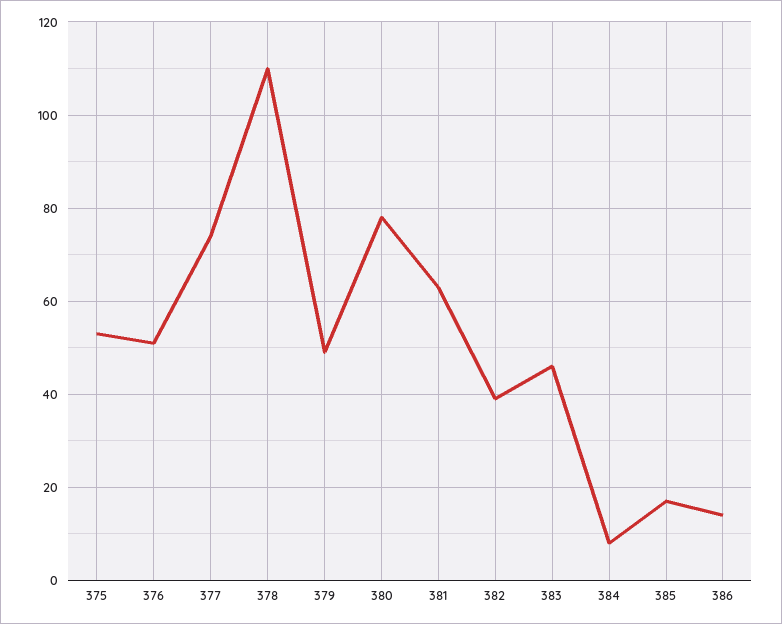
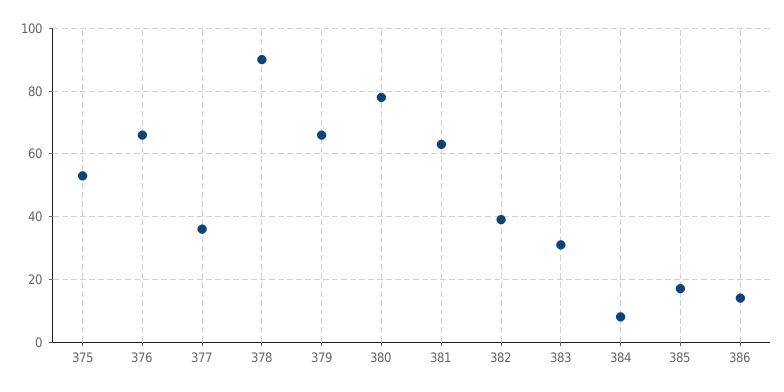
376: 50 -> 65
377: 75 -> 35
378: 110 -> 90
379: 50 -> 65
383: 45 -> 30

